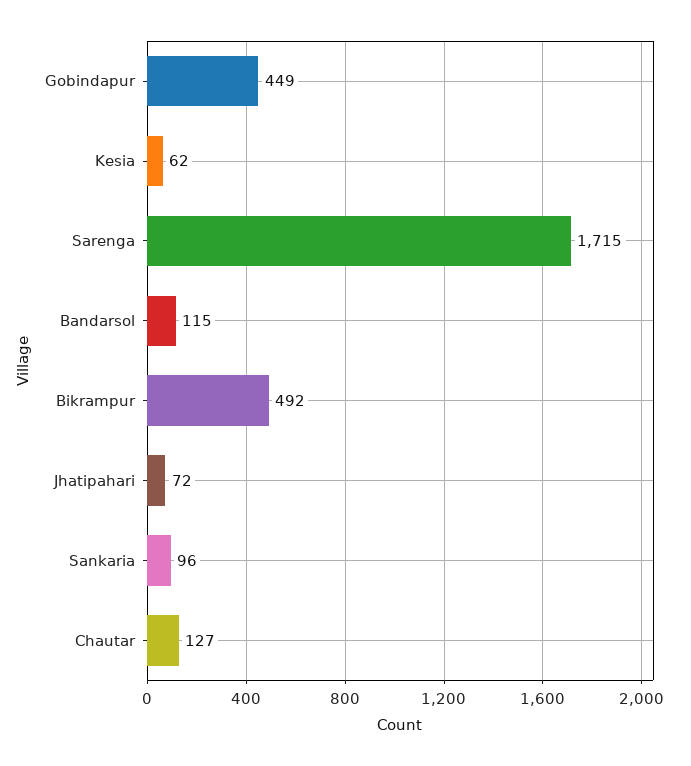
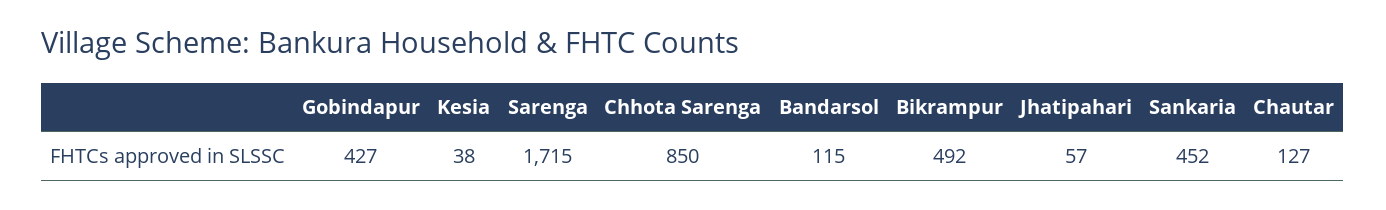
Gobindapur: 449 -> 427
Kesia: 62 -> 38
Jhatipahari: 72 -> 57
Sankaria: 96 -> 452
Chhota Sarenga: none -> 850

